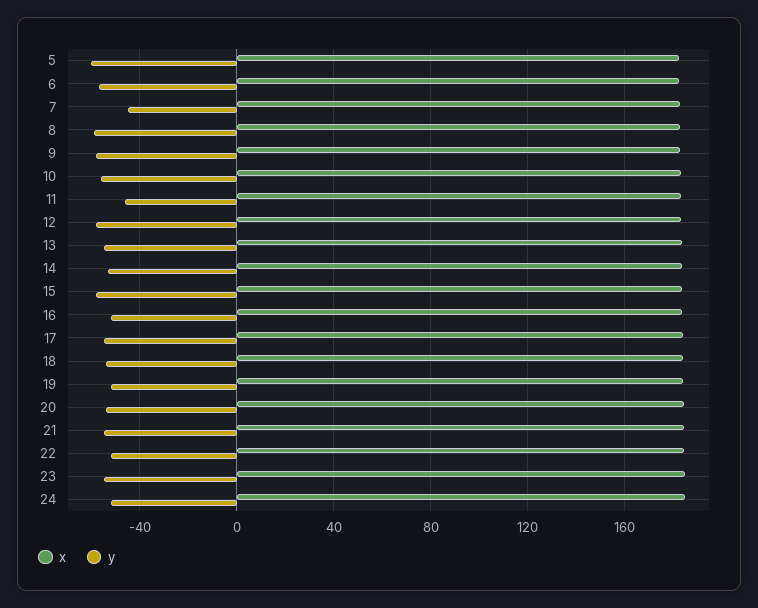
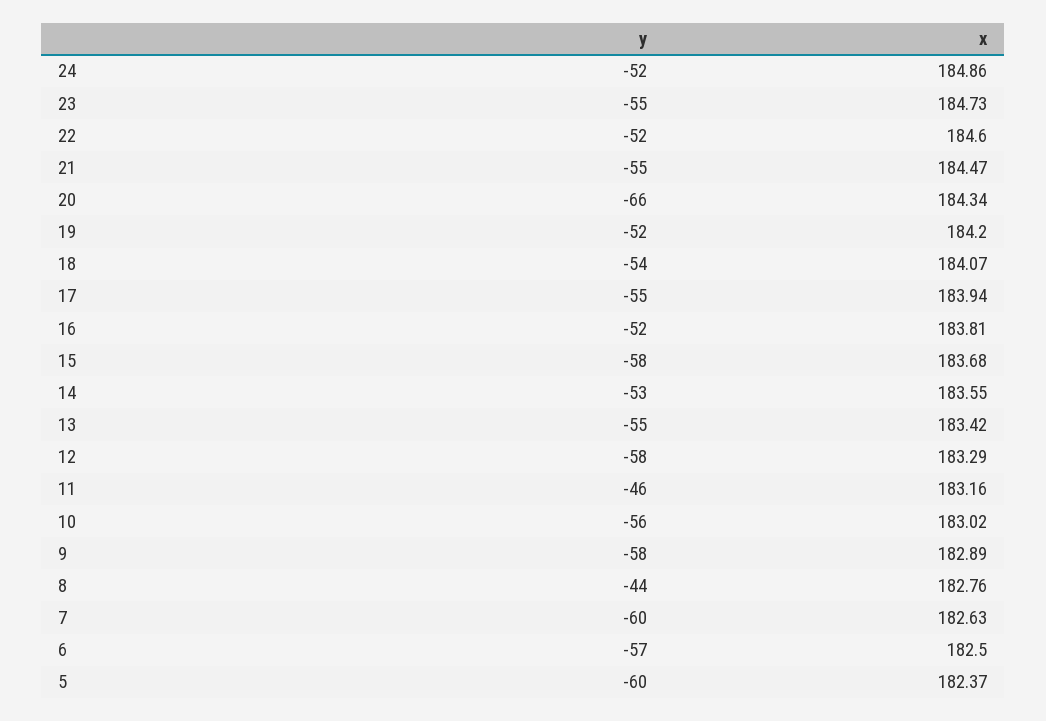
y, 7: -45 -> -60
y, 8: -60 -> -44
y, 20: -55 -> -66

